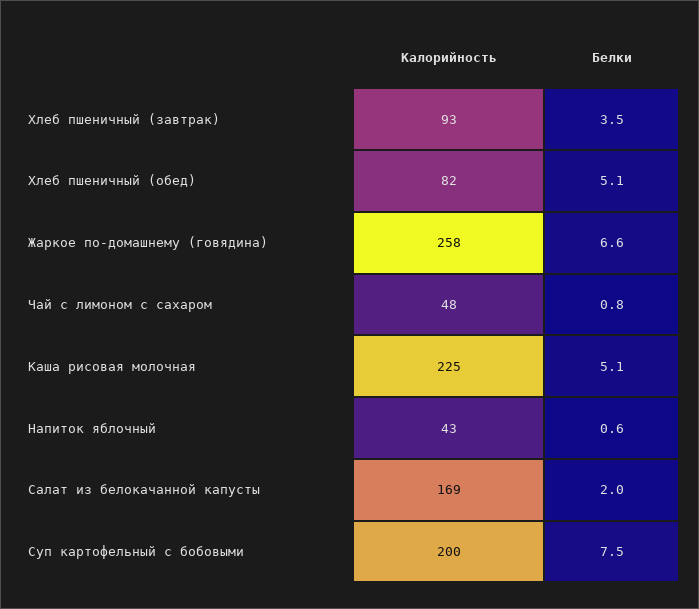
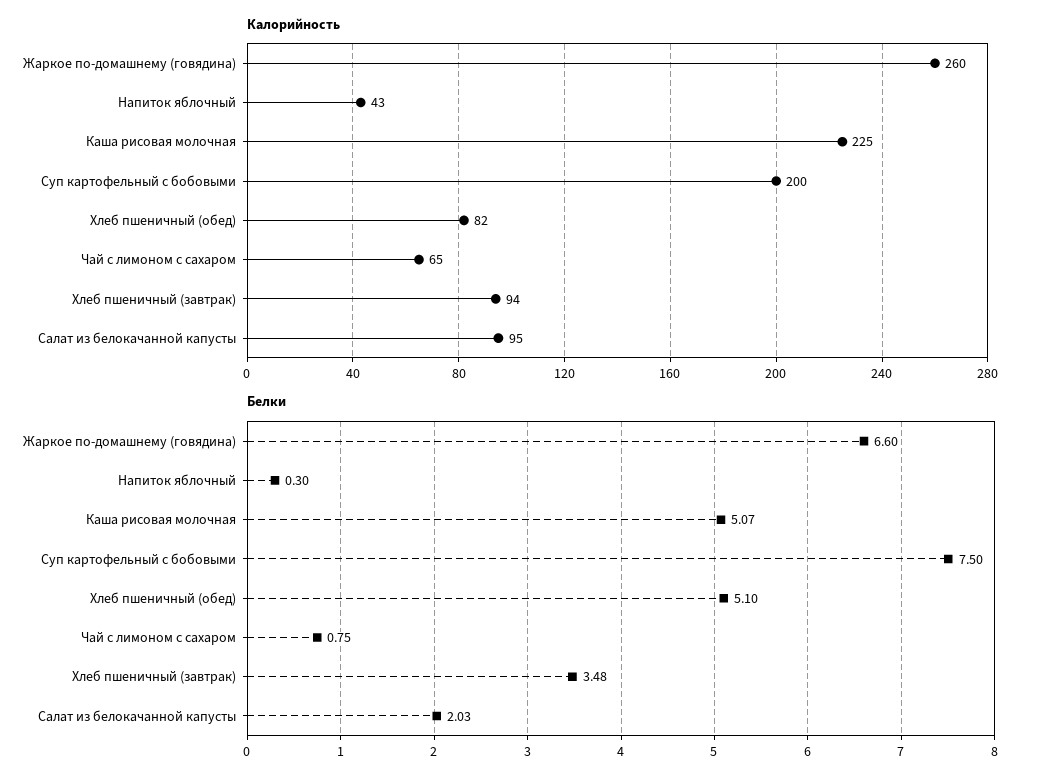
Калорийность, Хлеб пшеничный (завтрак): 93 -> 94
Калорийность, Жаркое по-домашнему (говядина): 258 -> 260
Калорийность, Чай с лимоном с сахаром: 48 -> 65
Белки, Напиток яблочный: 0.6 -> 0.3
Калорийность, Салат из белокачанной капусты: 169 -> 95

